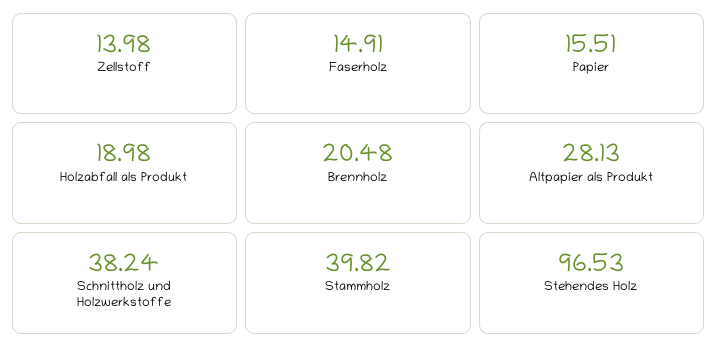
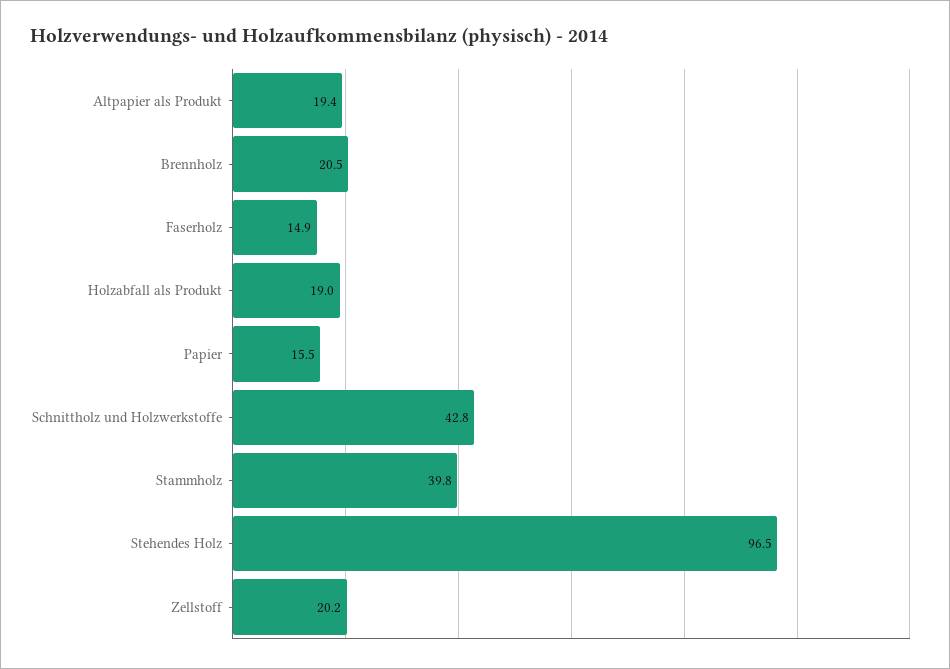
Zellstoff: 13.98 -> 20.2
Altpapier als Produkt: 28.13 -> 19.4
Schnittholz und Holzwerkstoffe: 38.24 -> 42.8

